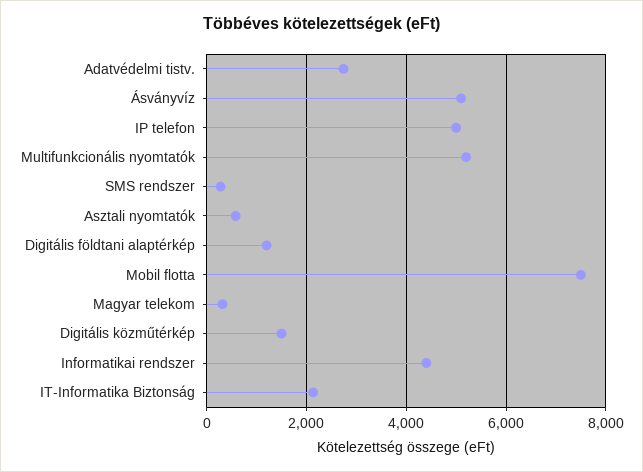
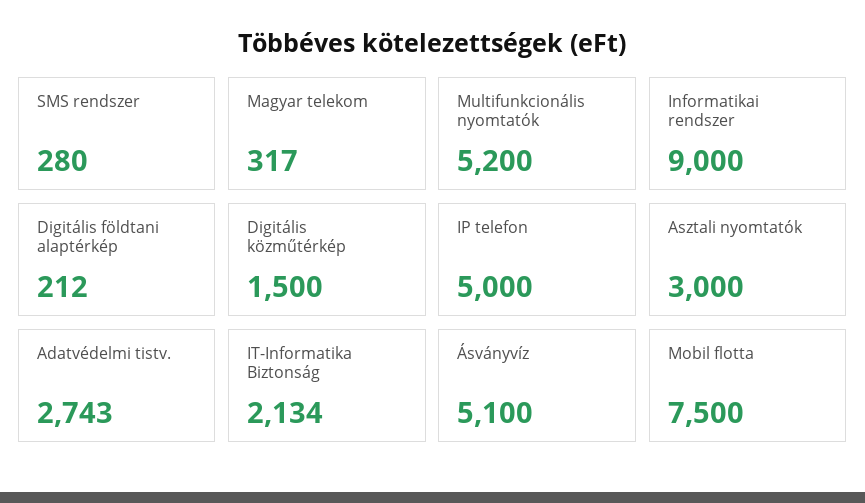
Asztali nyomtatók: 600 -> 3000
Digitális földtani alaptérkép: 1200 -> 212
Informatikai rendszer: 4400 -> 9000

